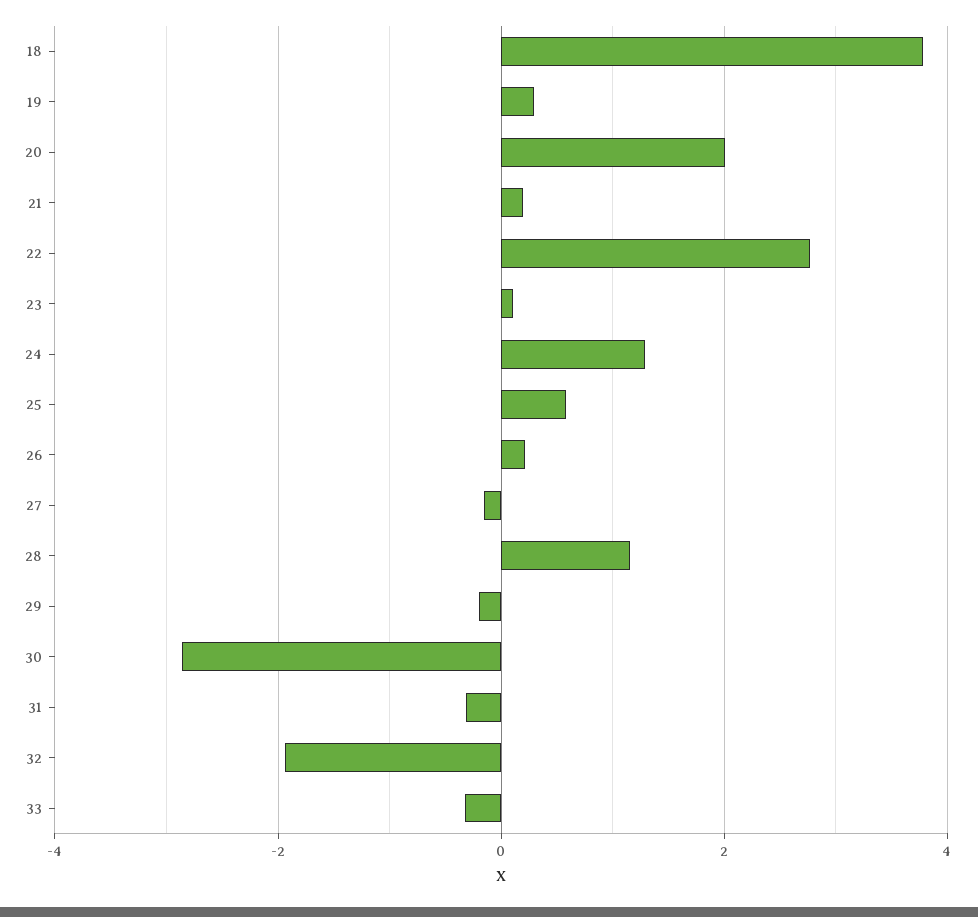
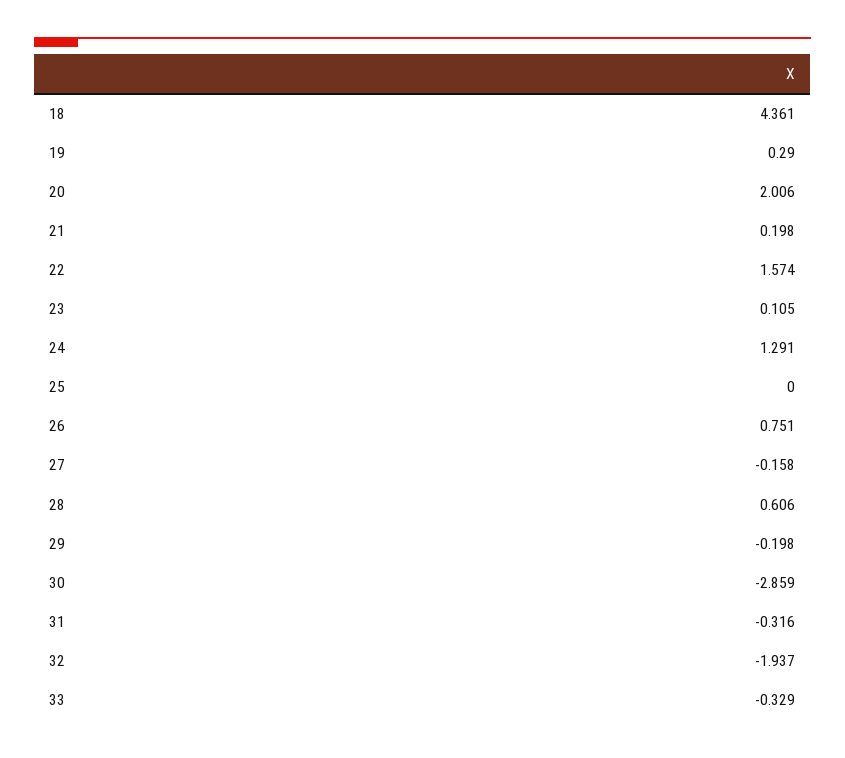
18: 3.8 -> 4.361
22: 2.8 -> 1.574
25: 0.6 -> 0
26: 0.2 -> 0.751
28: 1.2 -> 0.606

